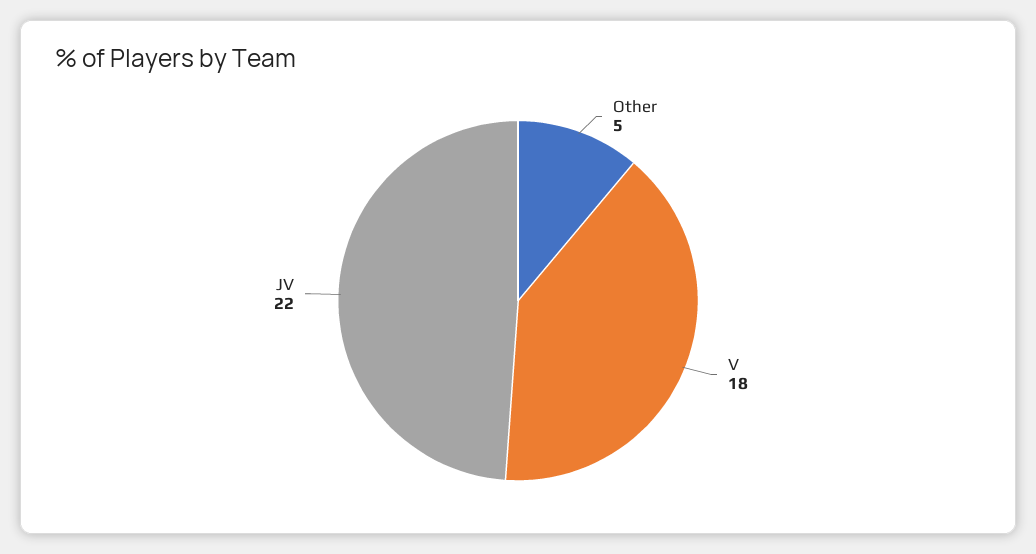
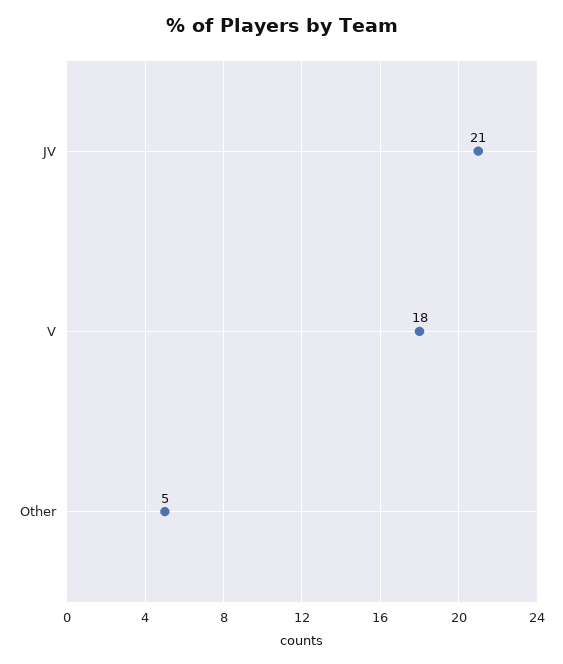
JV: 22 -> 21

